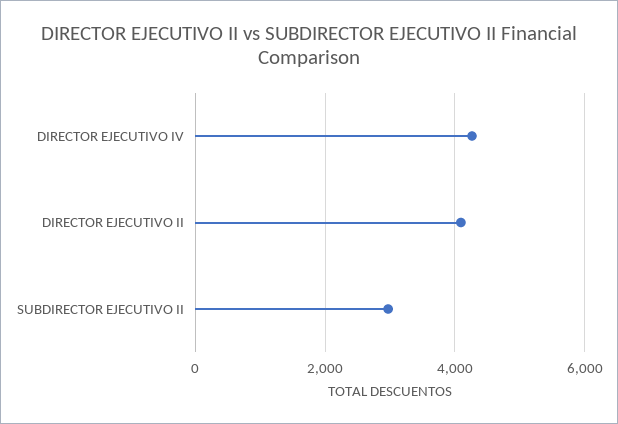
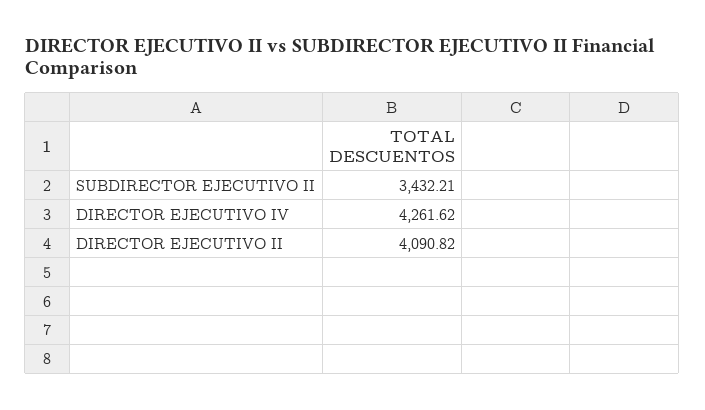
SUBDIRECTOR EJECUTIVO II: 3000 -> 3432.21

